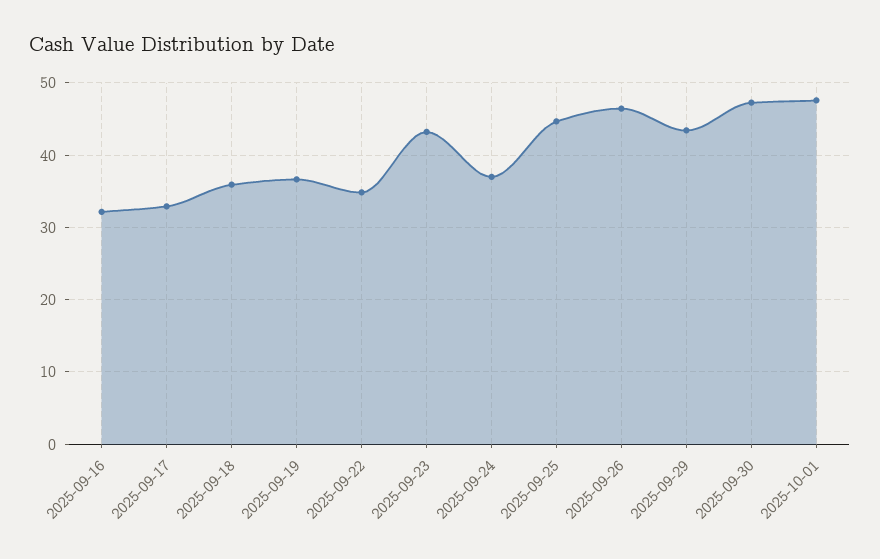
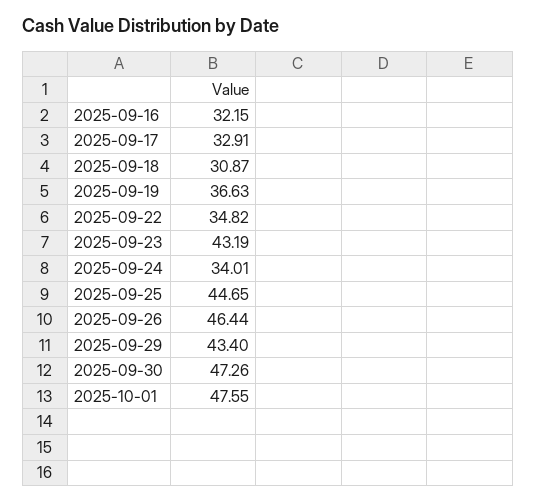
2025-09-18: 36 -> 30.87
2025-09-24: 37 -> 34.01

